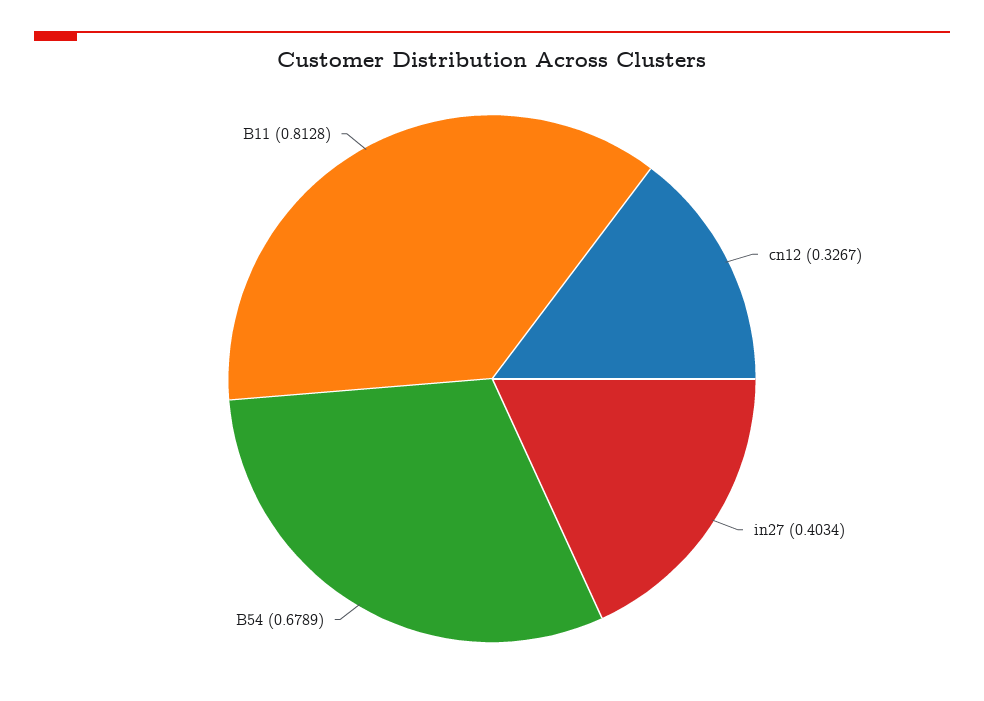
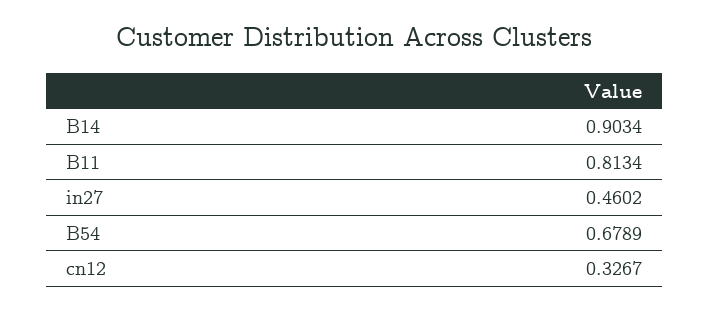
in27: 0.4034 -> 0.4602
B11: 0.8128 -> 0.8134
B14: none -> 0.9034

